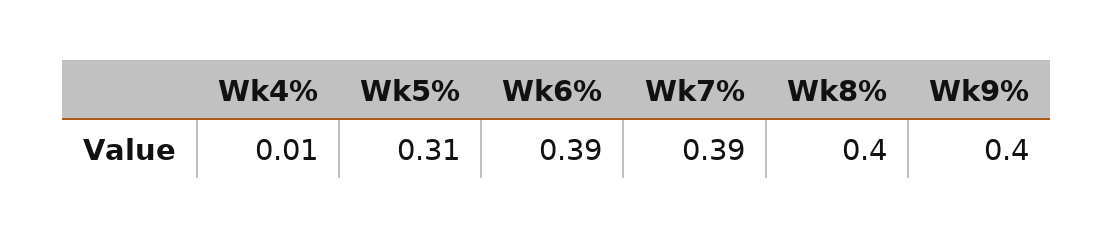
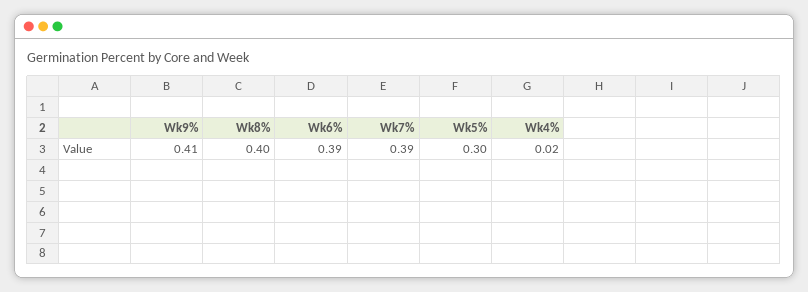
Wk4%: 0.01 -> 0.02
Wk5%: 0.31 -> 0.3
Wk9%: 0.4 -> 0.41

